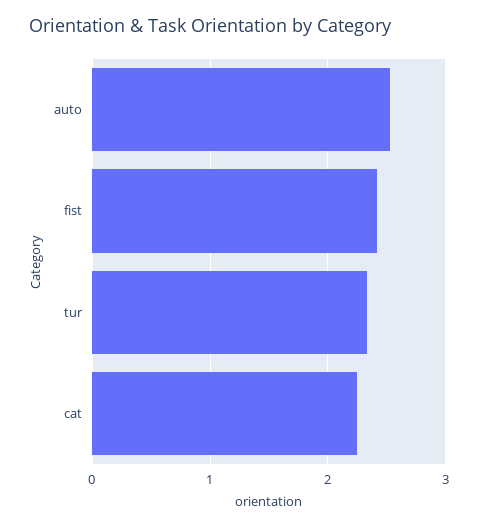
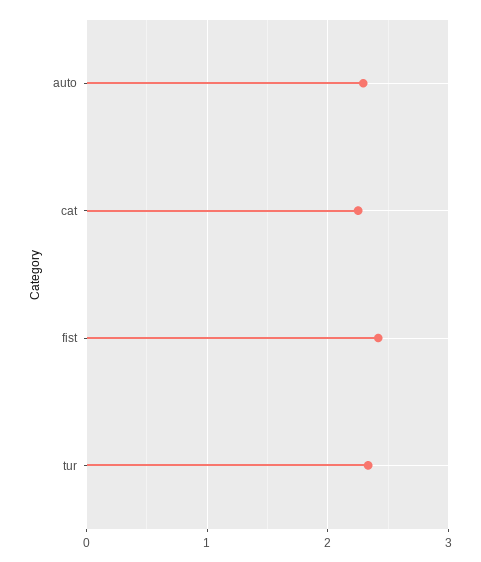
auto: 2.5 -> 2.3

